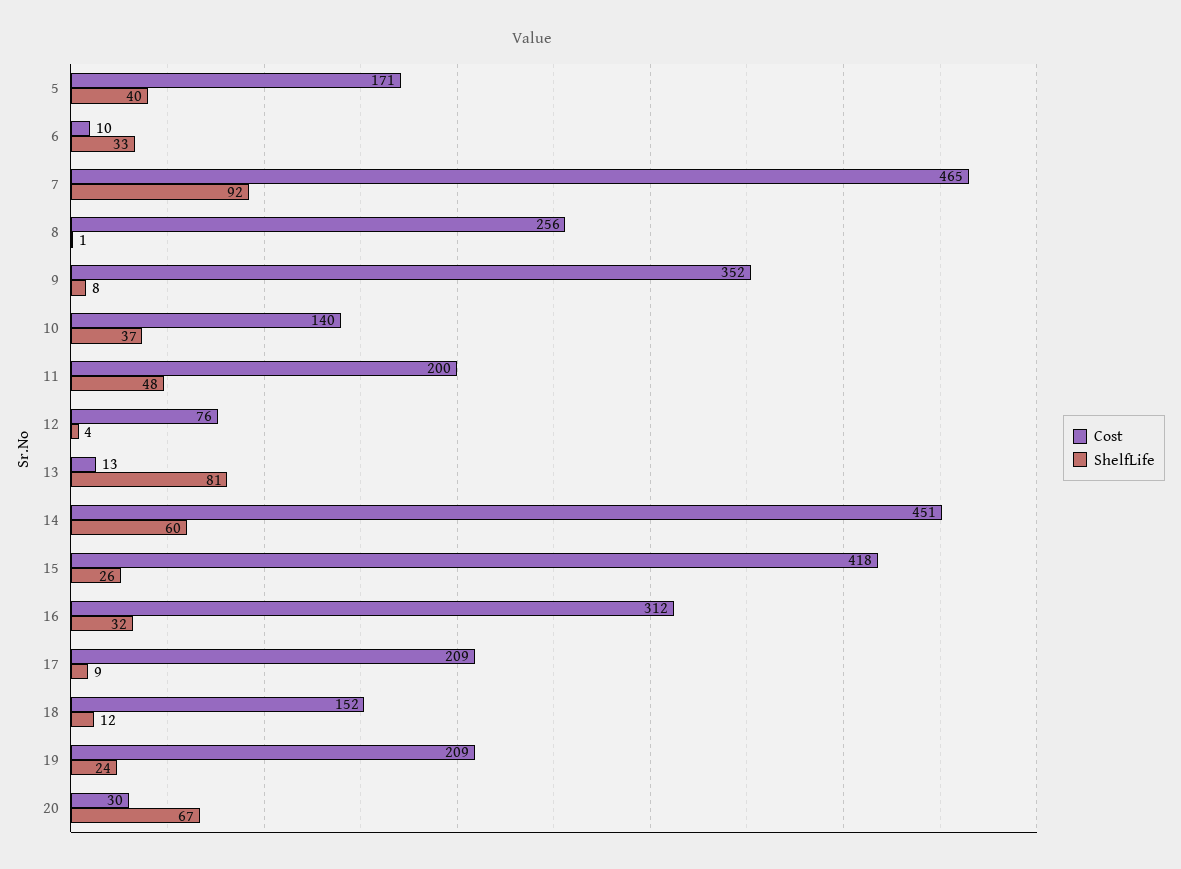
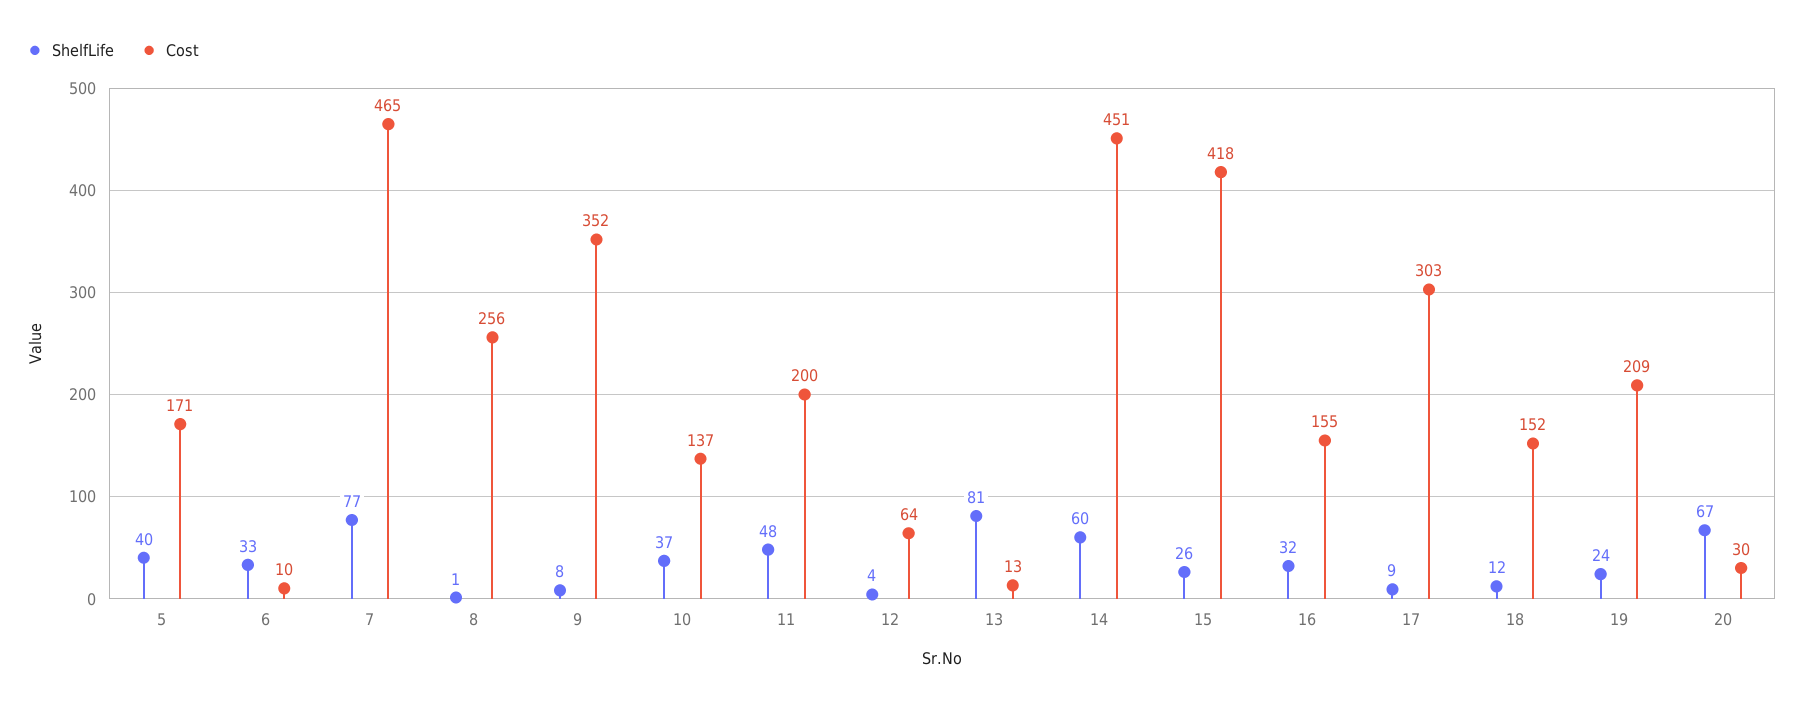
ShelfLife, 7: 92 -> 77
Cost, 10: 140 -> 137
Cost, 12: 76 -> 64
Cost, 16: 312 -> 155
Cost, 17: 209 -> 303

